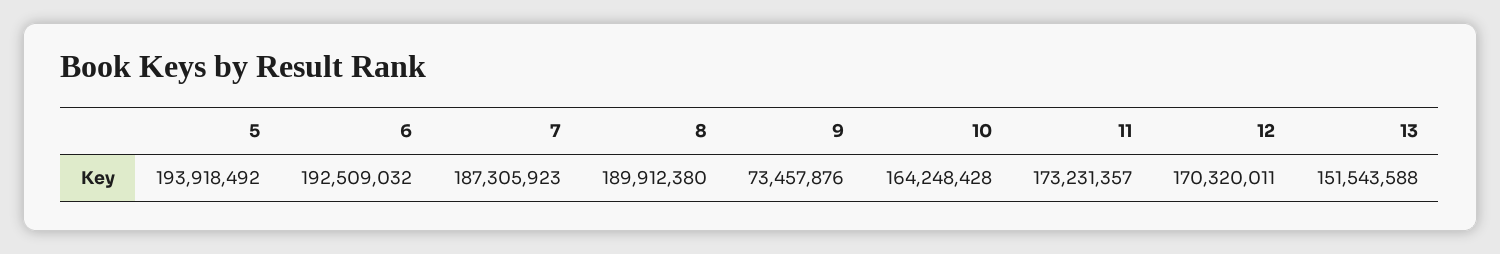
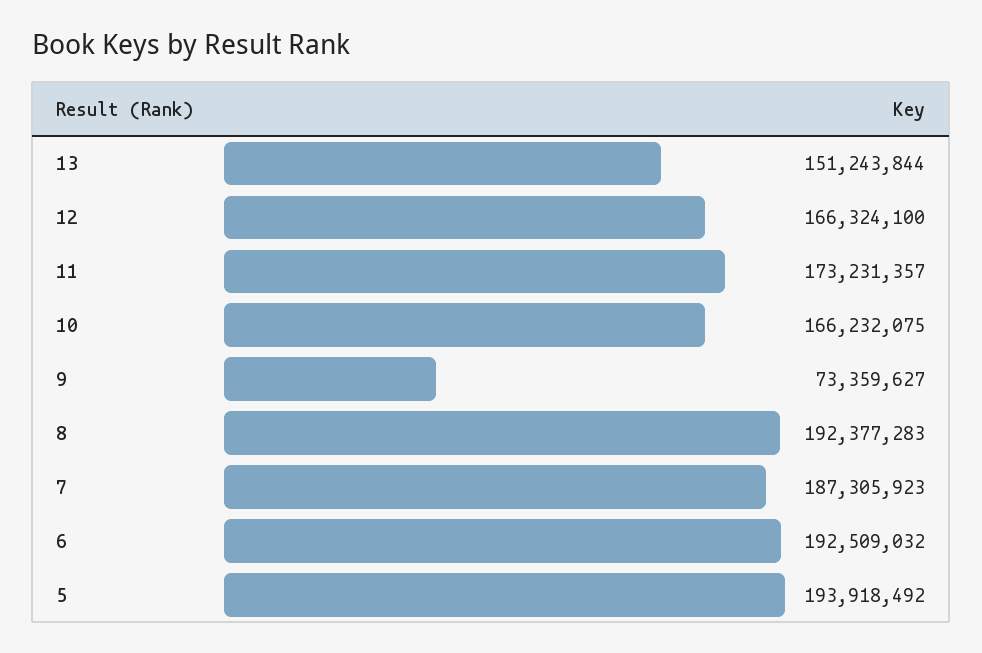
8: 189912380 -> 192377283
9: 73457876 -> 73359627
10: 164248428 -> 166232075
12: 170320011 -> 166324100
13: 151543588 -> 151243844

